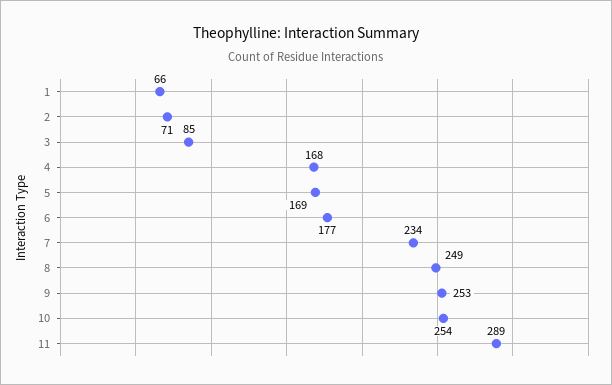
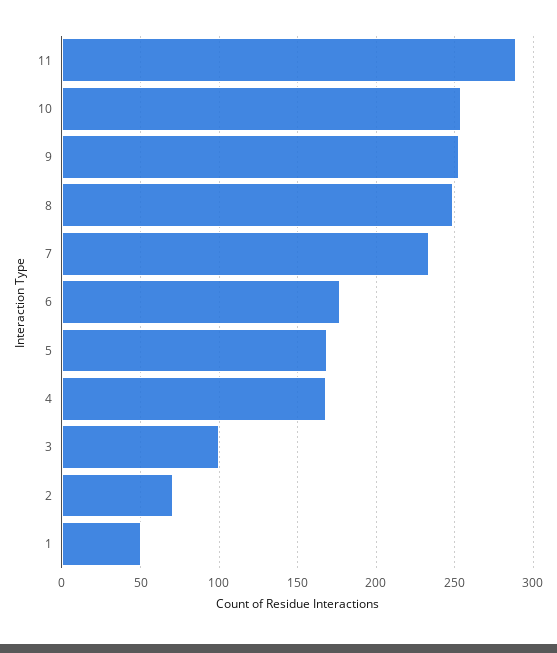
1: 66 -> 50
3: 85 -> 100

